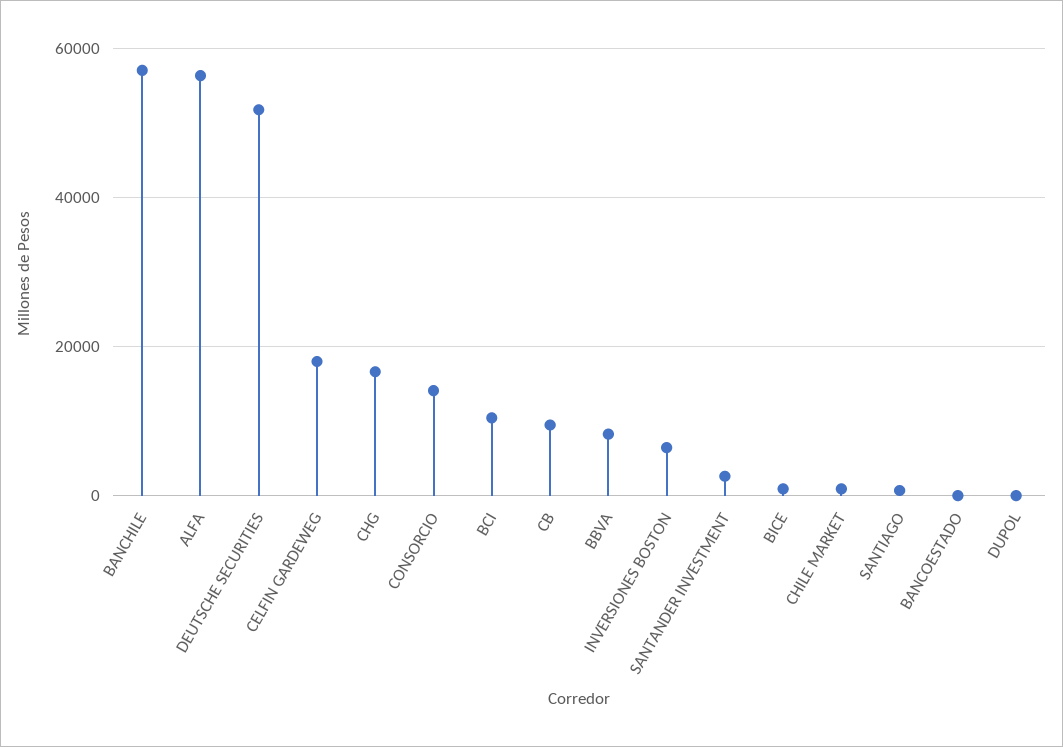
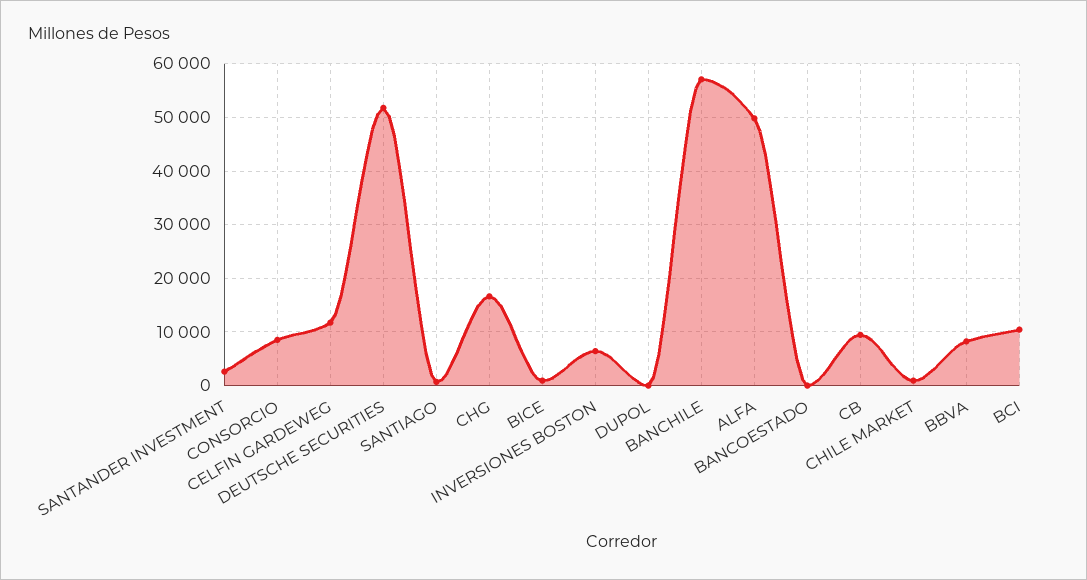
ALFA: 56000 -> 50000
CELFIN GARDEWEG: 18000 -> 12000
CONSORCIO: 14000 -> 8000

